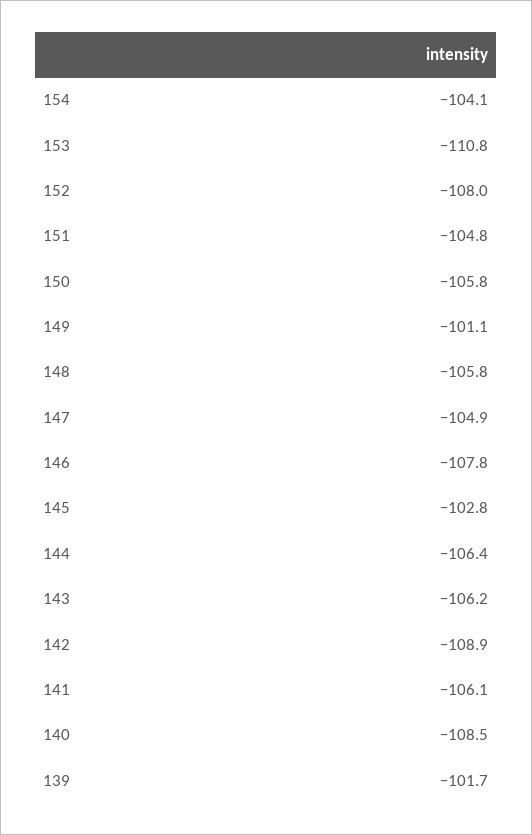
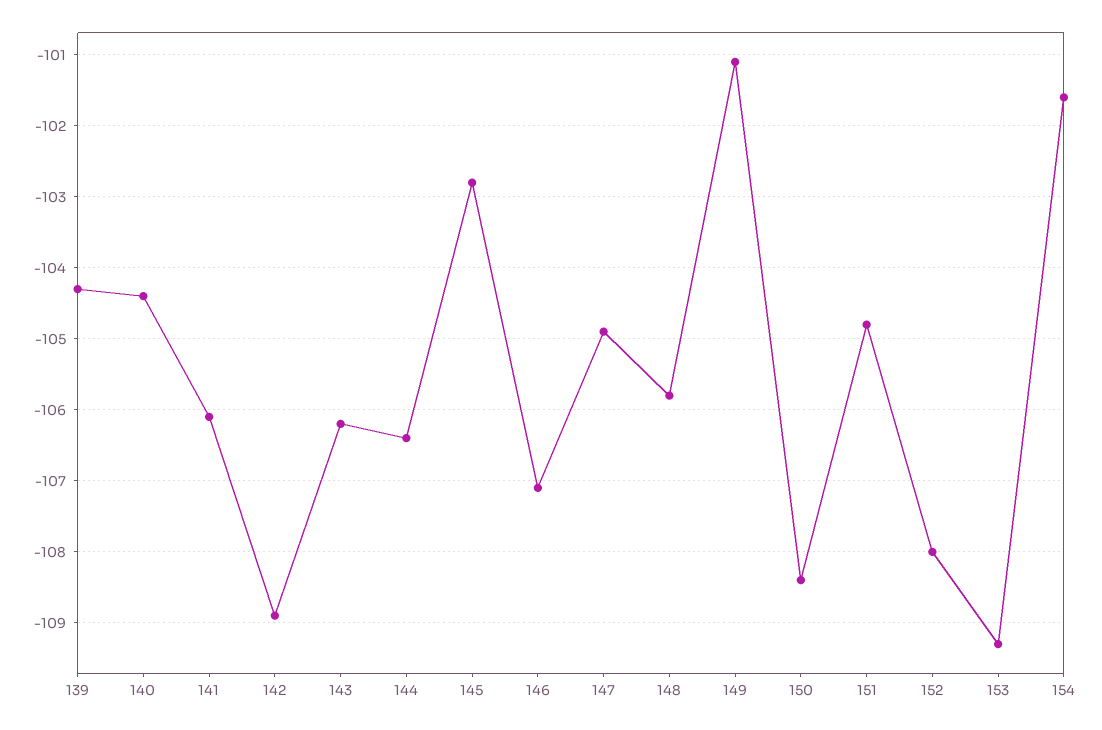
154: -104.1 -> -101.6
153: -110.8 -> -109.3
150: -105.8 -> -108.4
146: -107.8 -> -107.1
140: -108.5 -> -104.4
139: -101.7 -> -104.3

